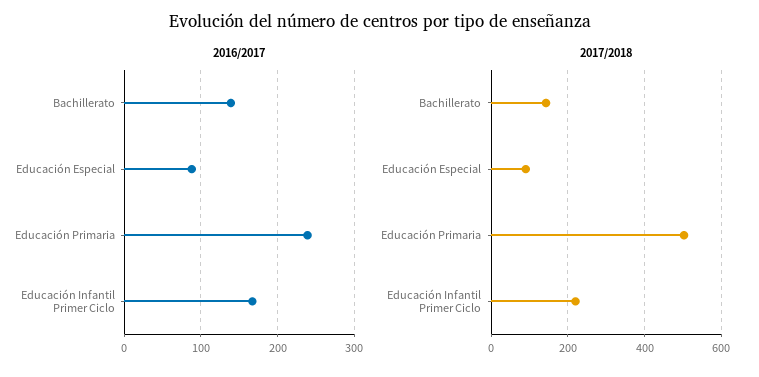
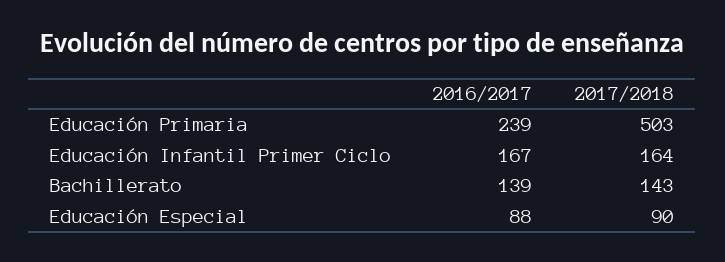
2017/2018, Educación Infantil Primer Ciclo: 220 -> 164

